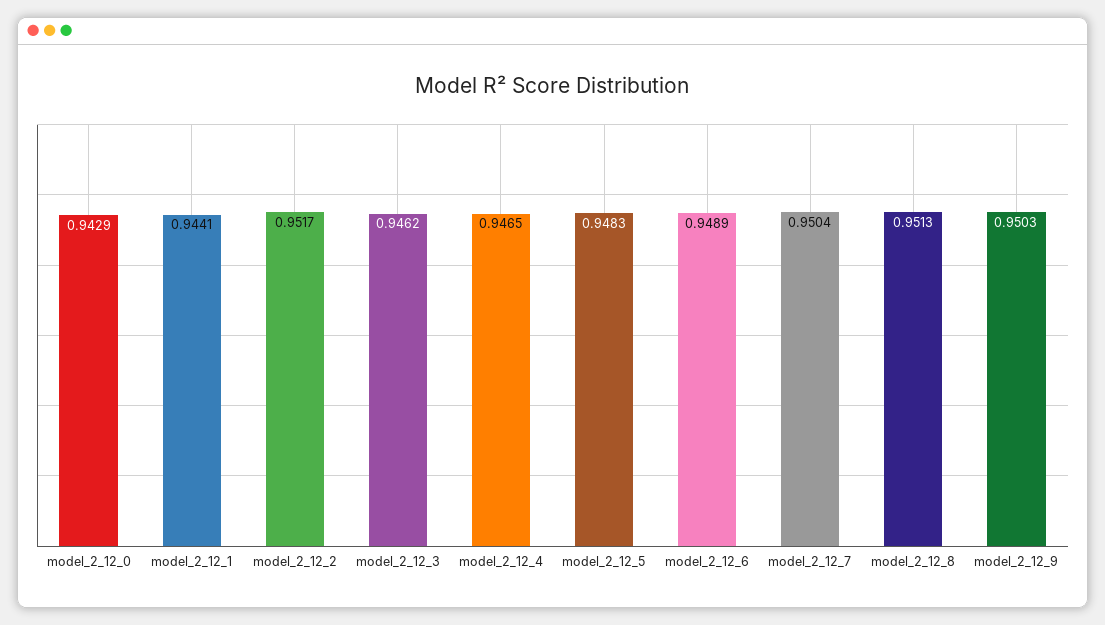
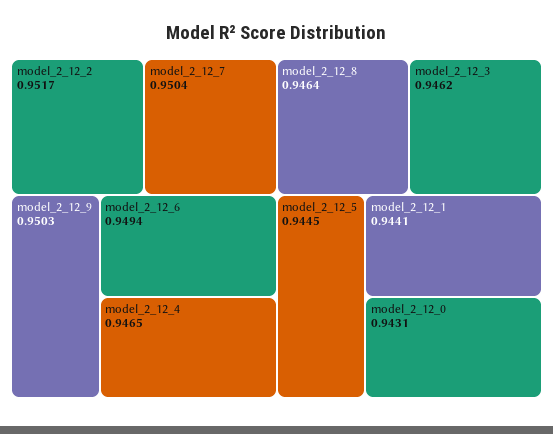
model_2_12_0: 0.9429 -> 0.9431
model_2_12_5: 0.9483 -> 0.9445
model_2_12_6: 0.9489 -> 0.9494
model_2_12_8: 0.9513 -> 0.9464

